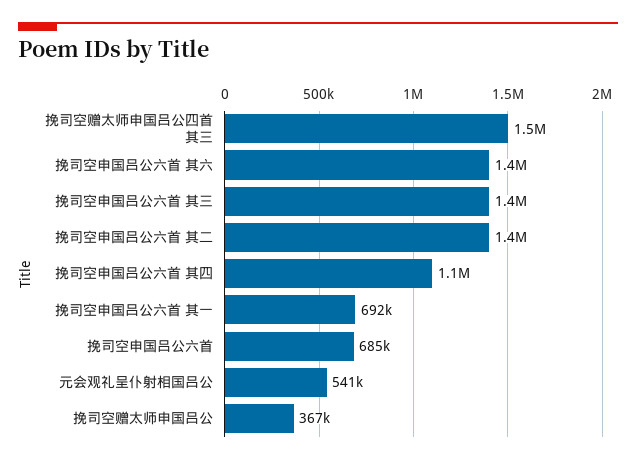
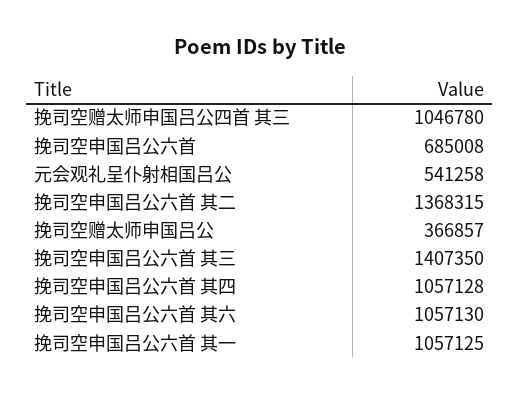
挽司空赠太师申国吕公四首 其三: 1500000 -> 1046780
挽司空申国吕公六首 其六: 1400000 -> 1057130
挽司空申国吕公六首 其一: 692000 -> 1057125

